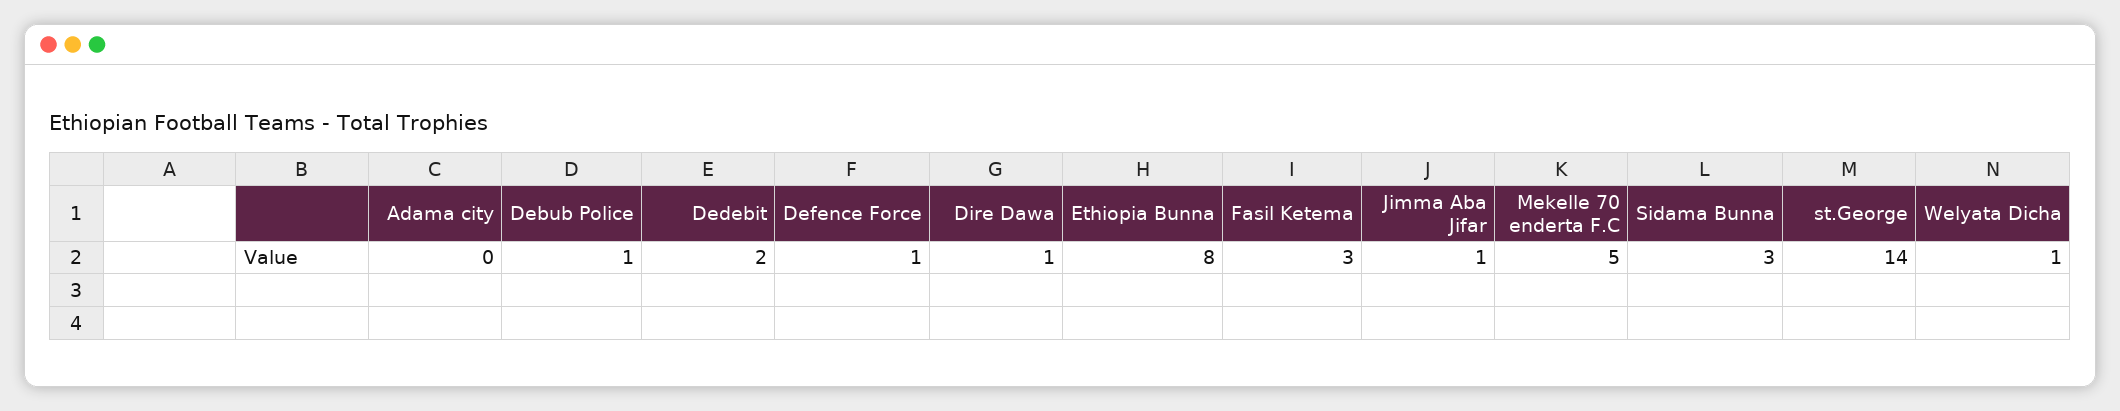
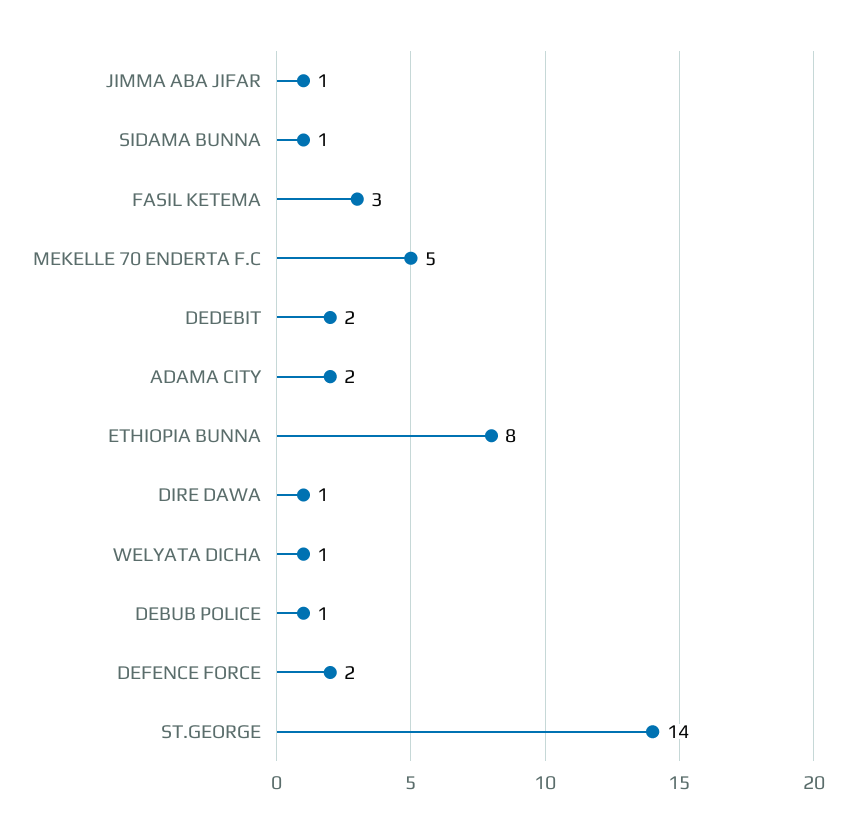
Adama city: 0 -> 2
Defence Force: 1 -> 2
Sidama Bunna: 3 -> 1

